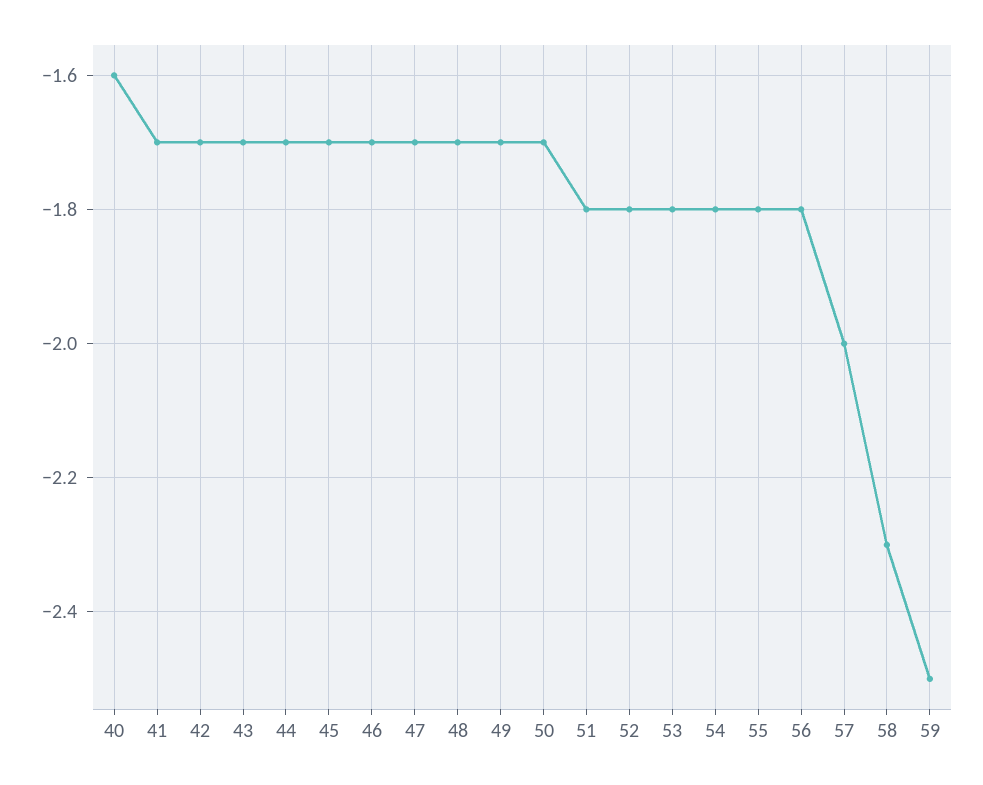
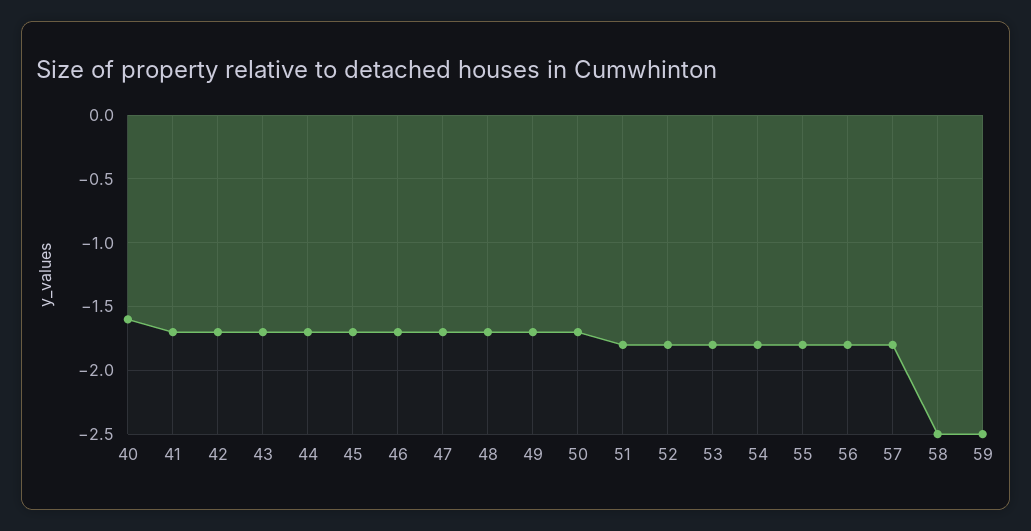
57: -2 -> -1.8
58: -2.3 -> -2.5

